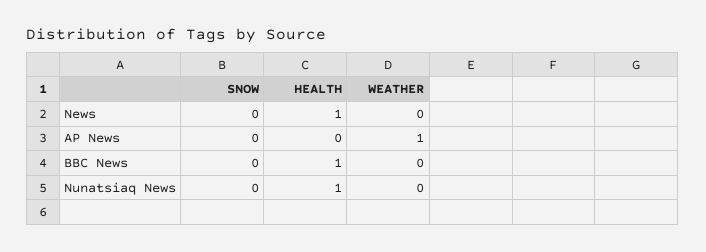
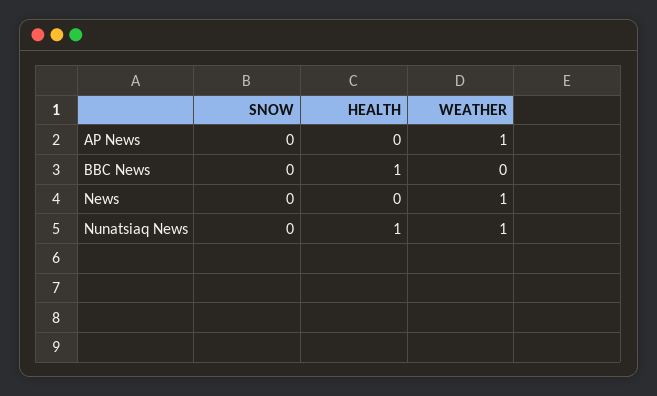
HEALTH, News: 1 -> 0
WEATHER, News: 0 -> 1
WEATHER, Nunatsiaq News: 0 -> 1

